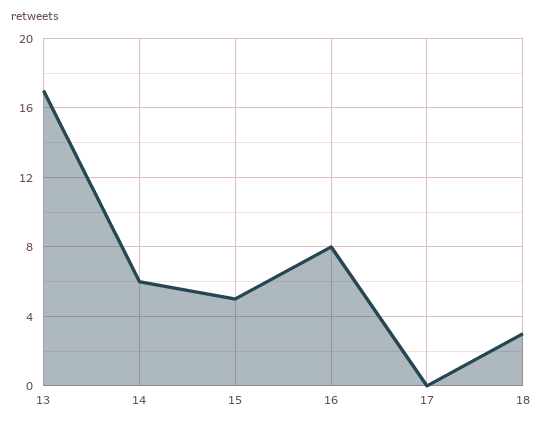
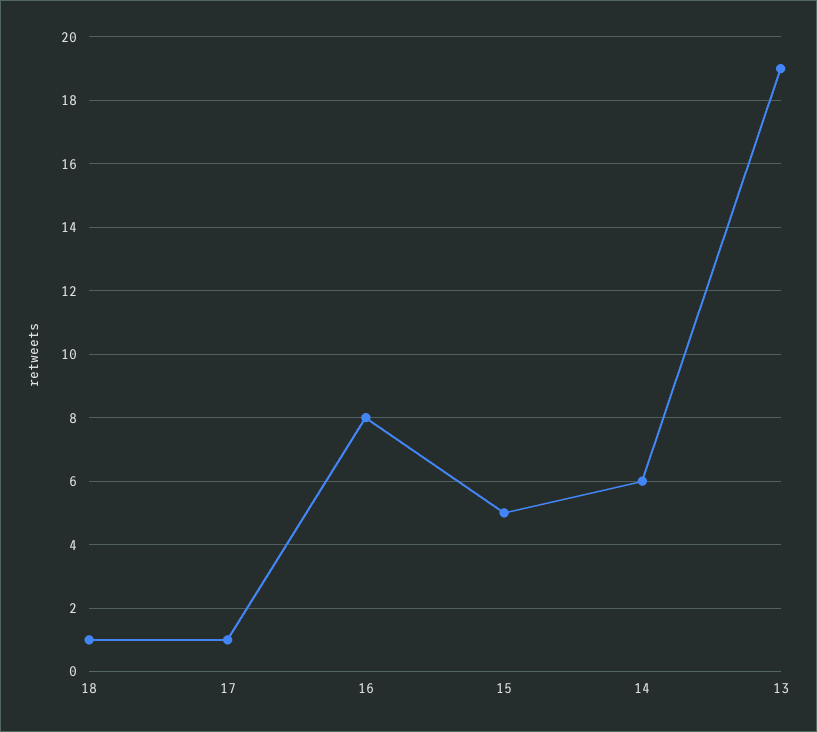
13: 17 -> 19
17: 0 -> 1
18: 3 -> 1

